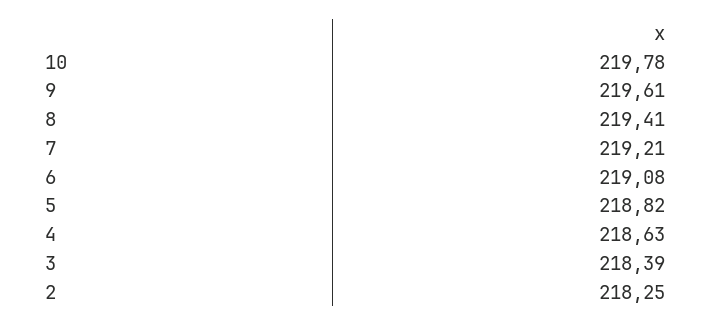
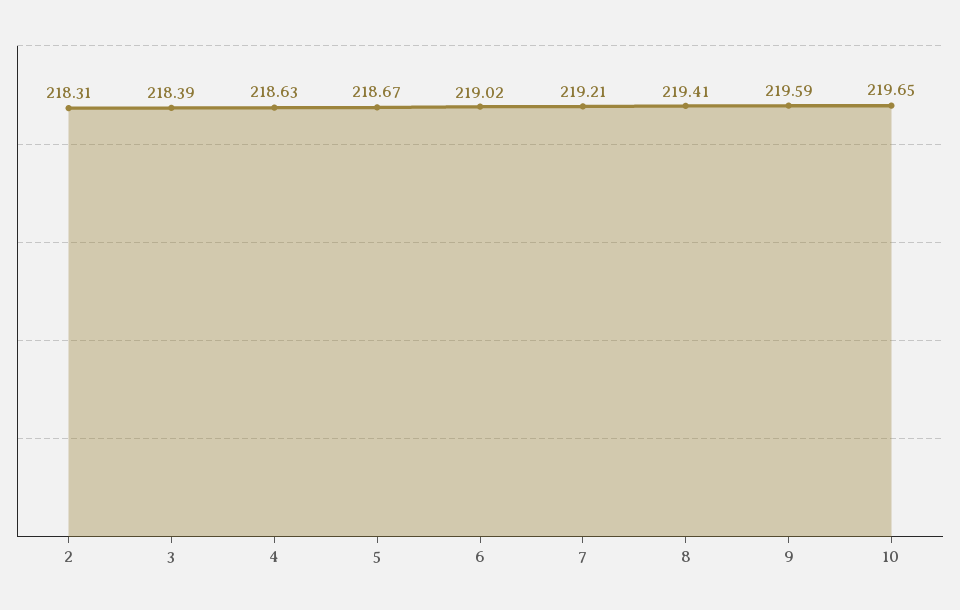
10: 219.78 -> 219.65
9: 219.61 -> 219.59
6: 219.08 -> 219.02
5: 218.82 -> 218.67
2: 218.25 -> 218.31

